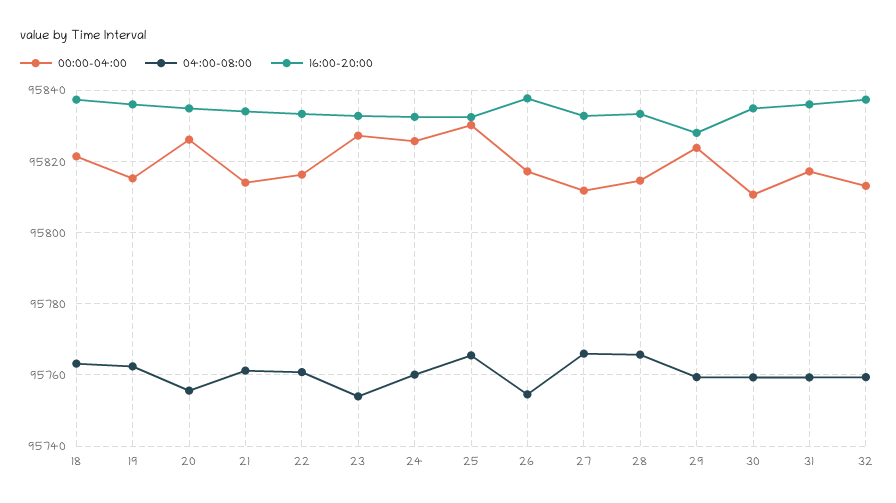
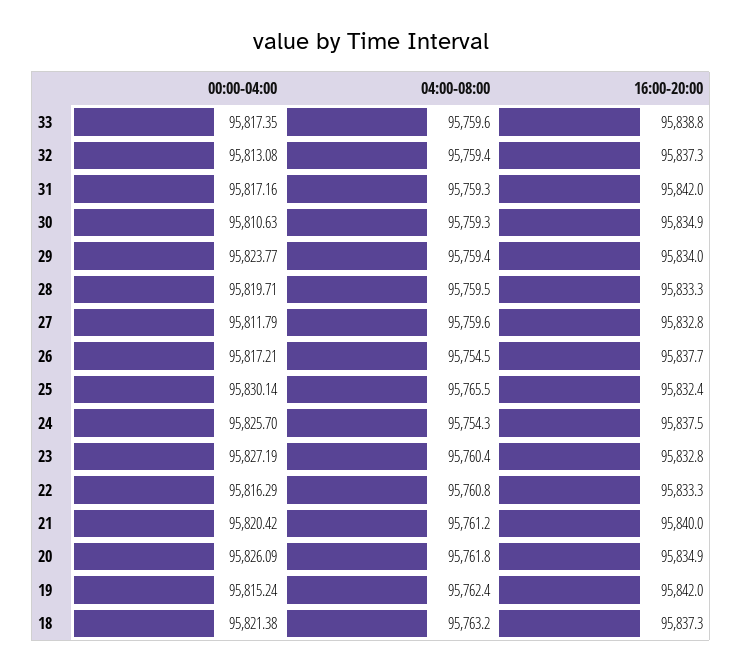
16:00-20:00, 19: 95836 -> 95842
04:00-08:00, 20: 95756 -> 95761.8
00:00-04:00, 21: 95814 -> 95820.42
16:00-20:00, 21: 95834 -> 95840
04:00-08:00, 23: 95754 -> 95760.4
04:00-08:00, 24: 95760 -> 95754.3
16:00-20:00, 24: 95832 -> 95837.5
04:00-08:00, 27: 95766 -> 95759.6
00:00-04:00, 28: 95814 -> 95819.71
04:00-08:00, 28: 95766 -> 95759.5
16:00-20:00, 29: 95828 -> 95834
16:00-20:00, 31: 95836 -> 95842
00:00-04:00, 33: none -> 95817.35
04:00-08:00, 33: none -> 95759.6
16:00-20:00, 33: none -> 95838.8

